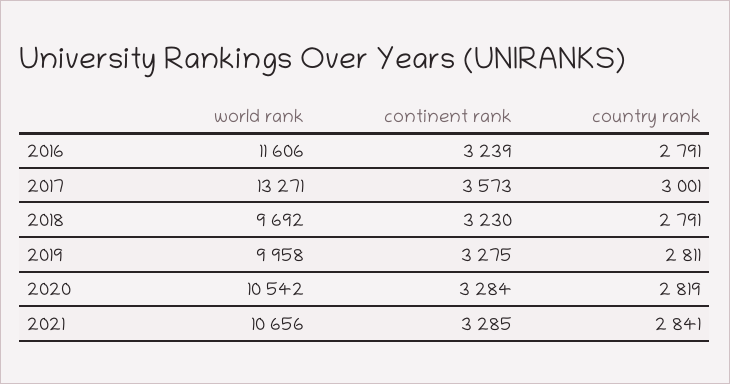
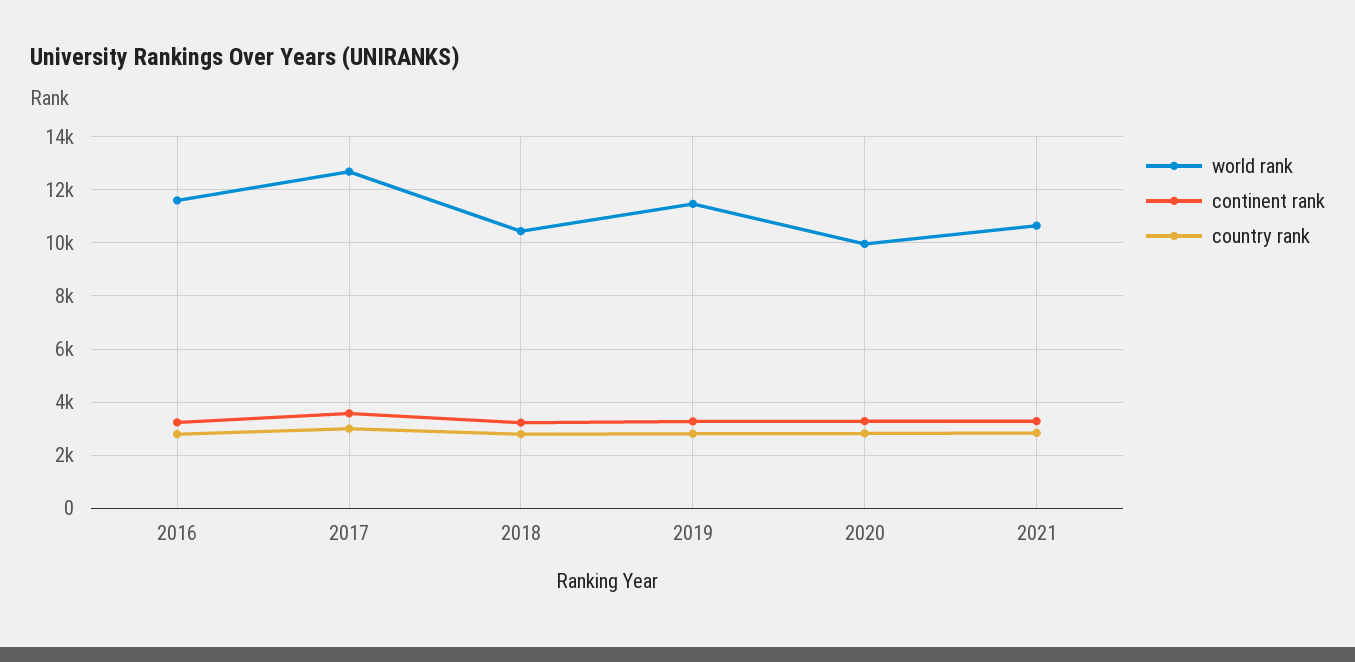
world rank, 2017: 13271 -> 12750
world rank, 2018: 9692 -> 10500
world rank, 2019: 9958 -> 11500
world rank, 2020: 10542 -> 10000

